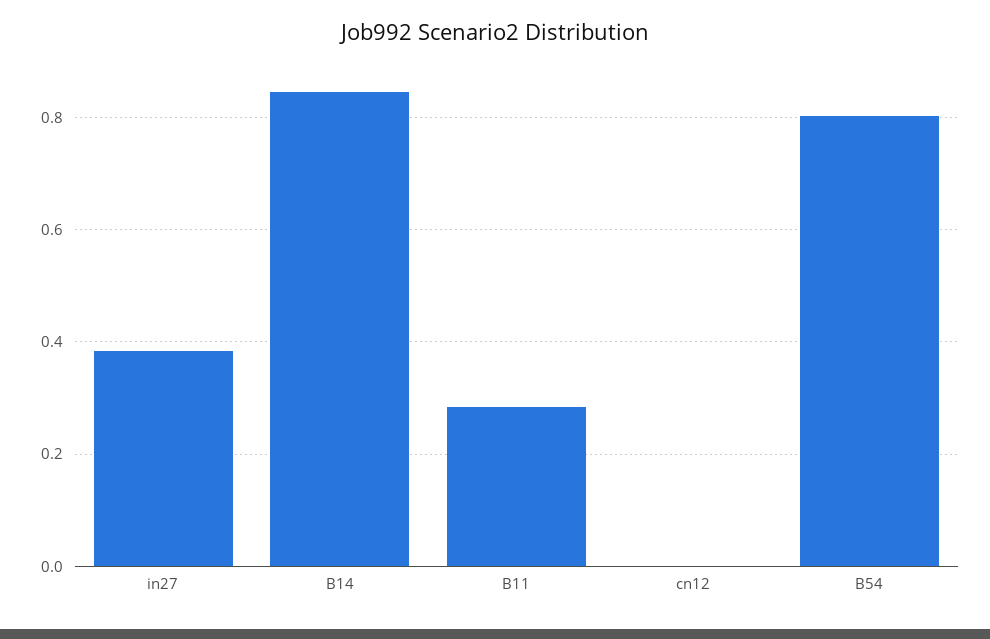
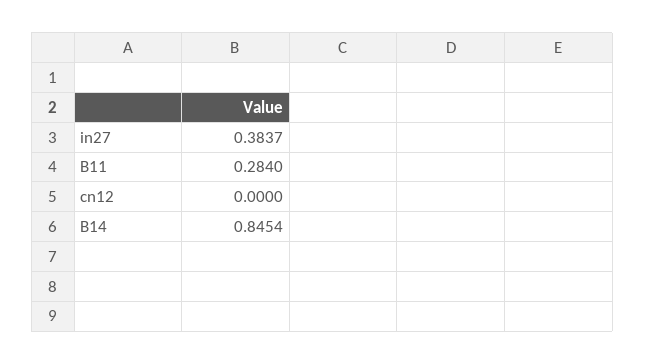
B54: 0.8 -> none

